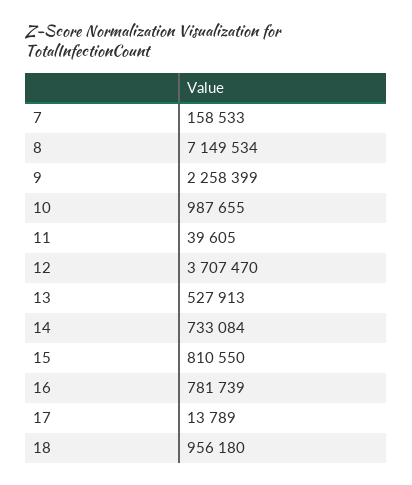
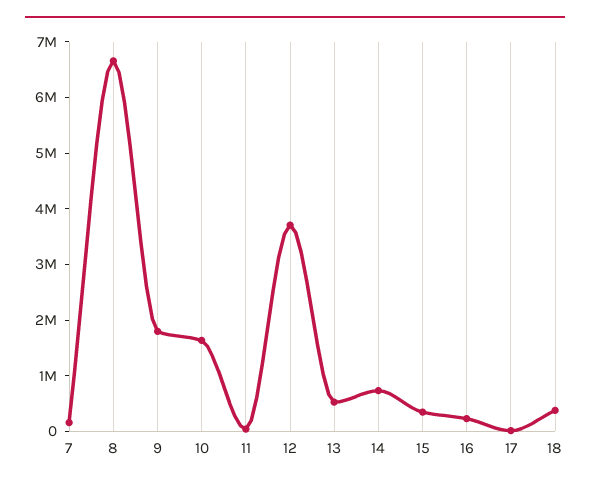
8: 7149534 -> 6600000
9: 2258399 -> 1800000
10: 987655 -> 1600000
15: 810550 -> 400000
16: 781739 -> 200000
18: 956180 -> 400000

